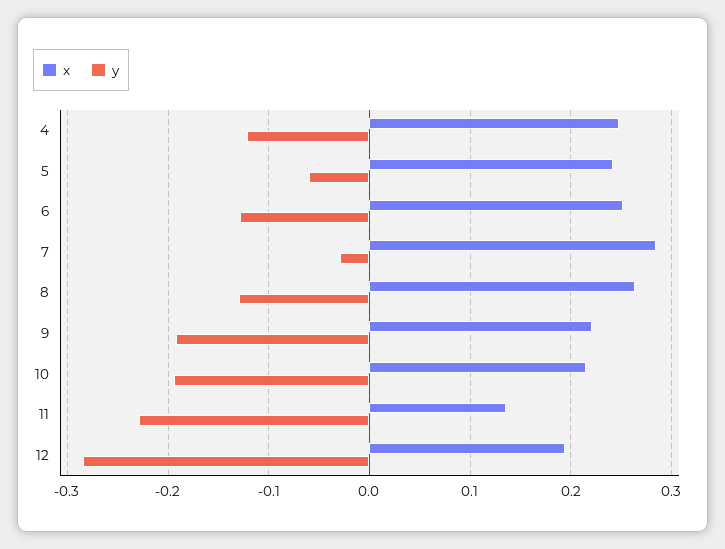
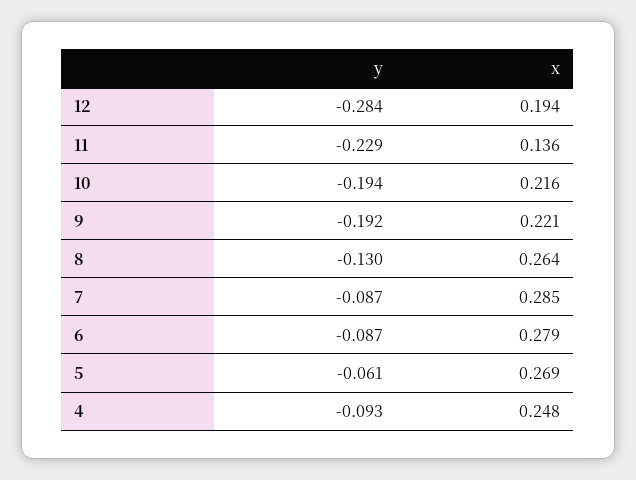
y, 4: -0.12 -> -0.093
x, 5: 0.24 -> 0.269
x, 6: 0.25 -> 0.279
y, 6: -0.13 -> -0.087
y, 7: -0.03 -> -0.087

